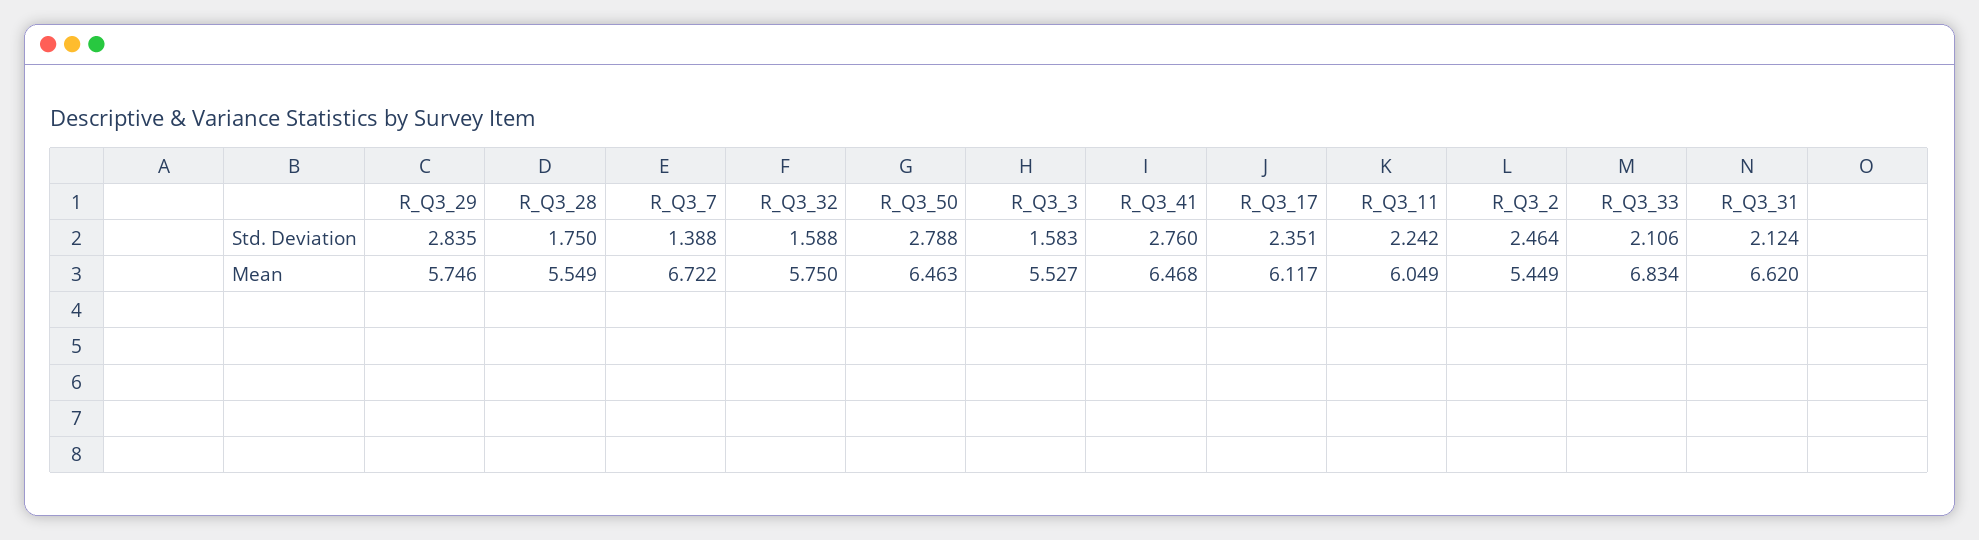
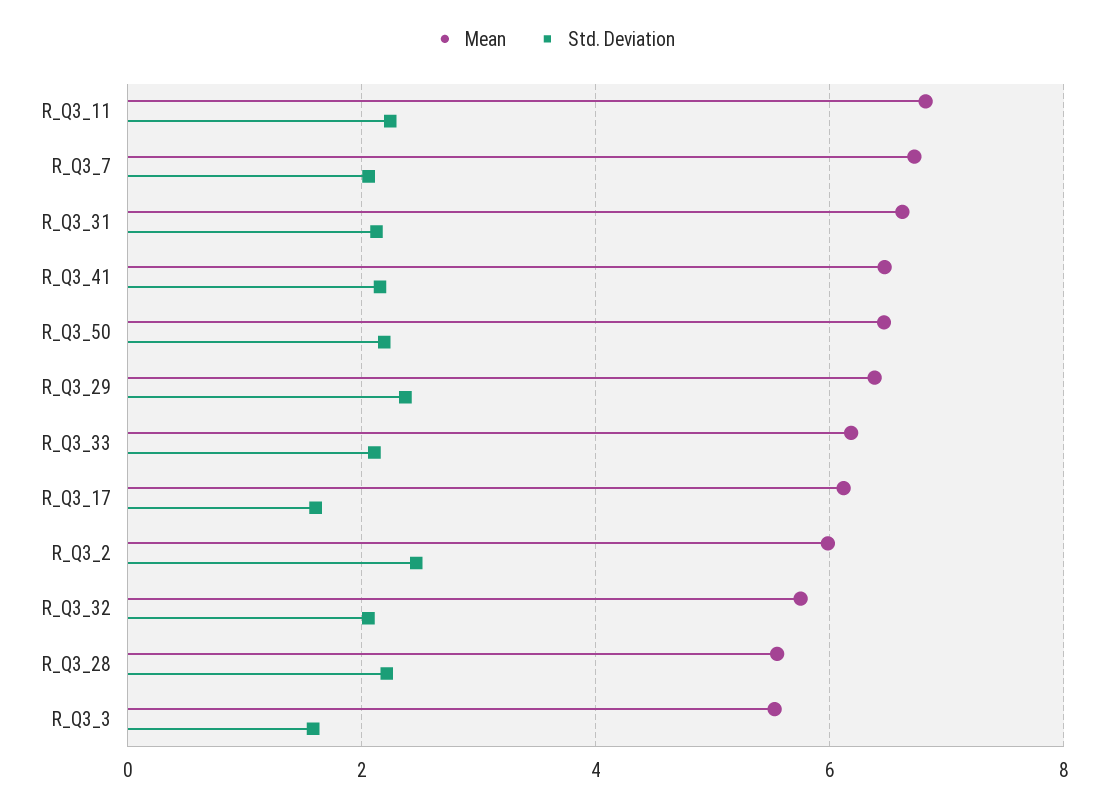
Std. Deviation, R_Q3_29: 2.835 -> 2.4
Std. Deviation, R_Q3_28: 1.75 -> 2.2
Std. Deviation, R_Q3_7: 1.388 -> 2
Std. Deviation, R_Q3_32: 1.588 -> 2
Std. Deviation, R_Q3_50: 2.788 -> 2.2
Std. Deviation, R_Q3_41: 2.76 -> 2.2
Std. Deviation, R_Q3_17: 2.351 -> 1.6
Mean, R_Q3_29: 5.746 -> 6.4
Mean, R_Q3_11: 6.049 -> 6.8
Mean, R_Q3_2: 5.449 -> 6
Mean, R_Q3_33: 6.834 -> 6.2

